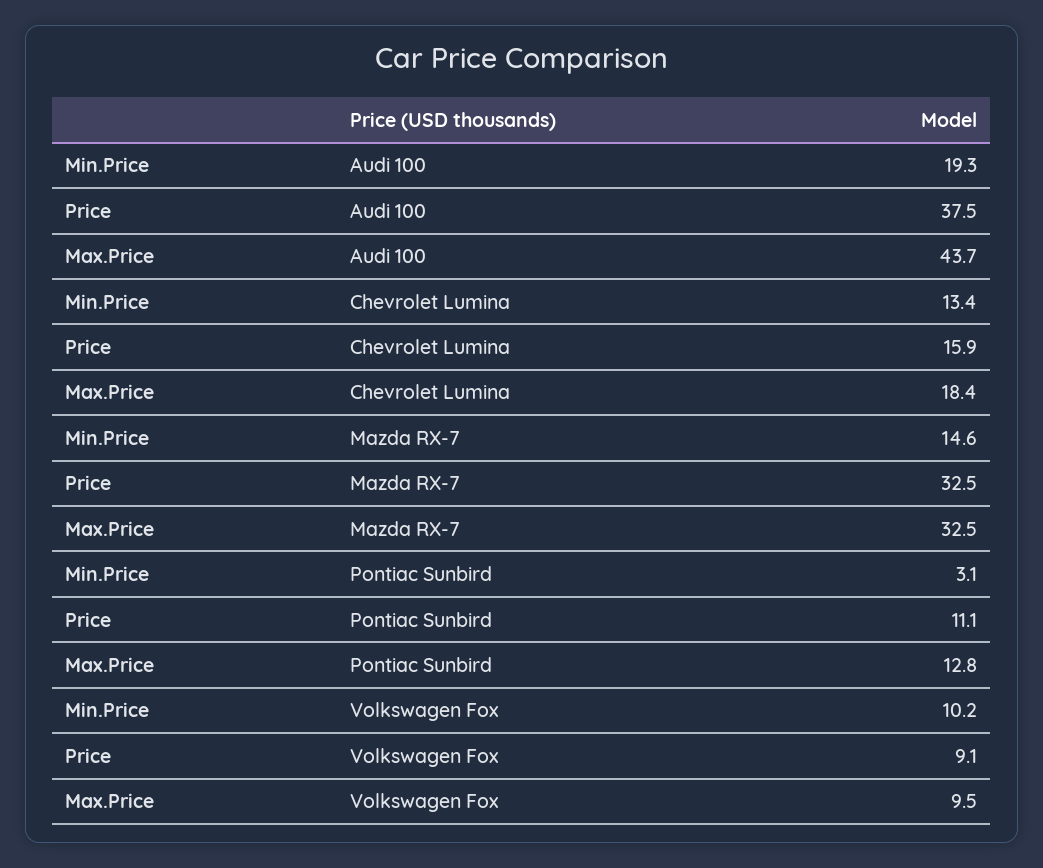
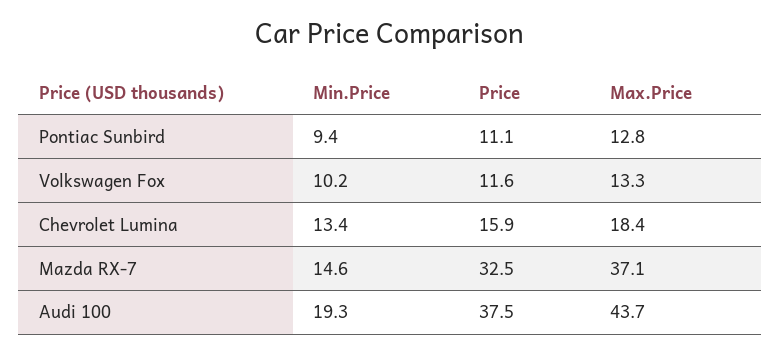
Max.Price, Mazda RX-7: 32.5 -> 37.1
Min.Price, Pontiac Sunbird: 3.1 -> 9.4
Price, Volkswagen Fox: 9.1 -> 11.6
Max.Price, Volkswagen Fox: 9.5 -> 13.3

